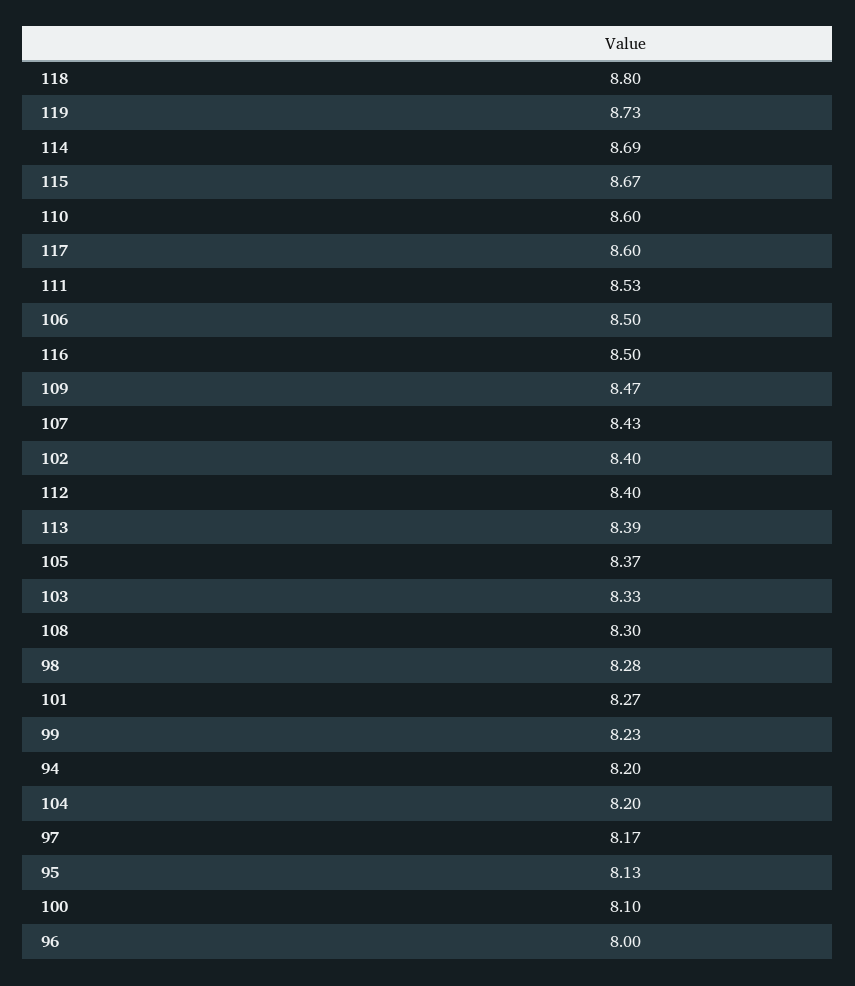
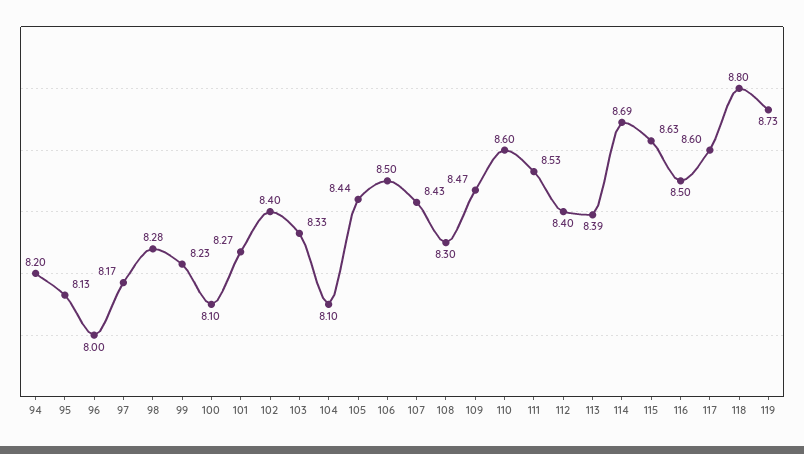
115: 8.67 -> 8.63
105: 8.37 -> 8.44
104: 8.2 -> 8.1

